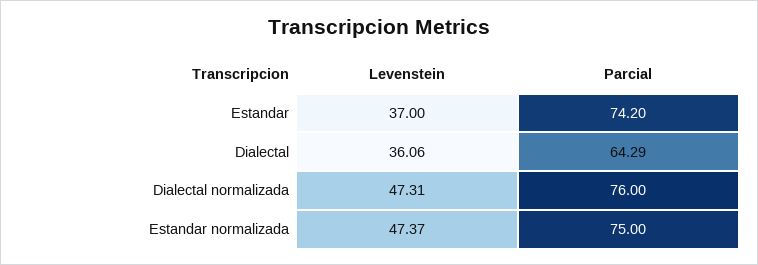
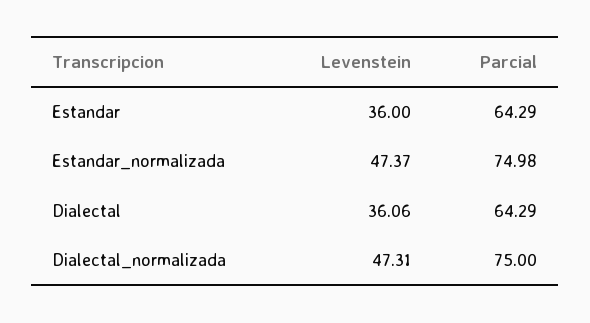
Levenstein, Estandar: 37 -> 36
Parcial, Estandar: 74.2 -> 64.29
Parcial, Dialectal normalizada: 76 -> 75
Parcial, Estandar normalizada: 75 -> 74.98

